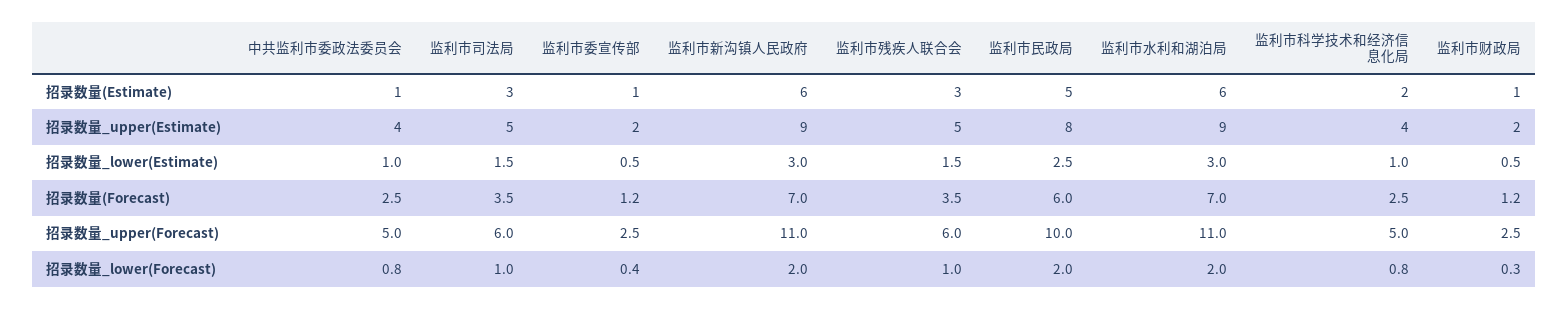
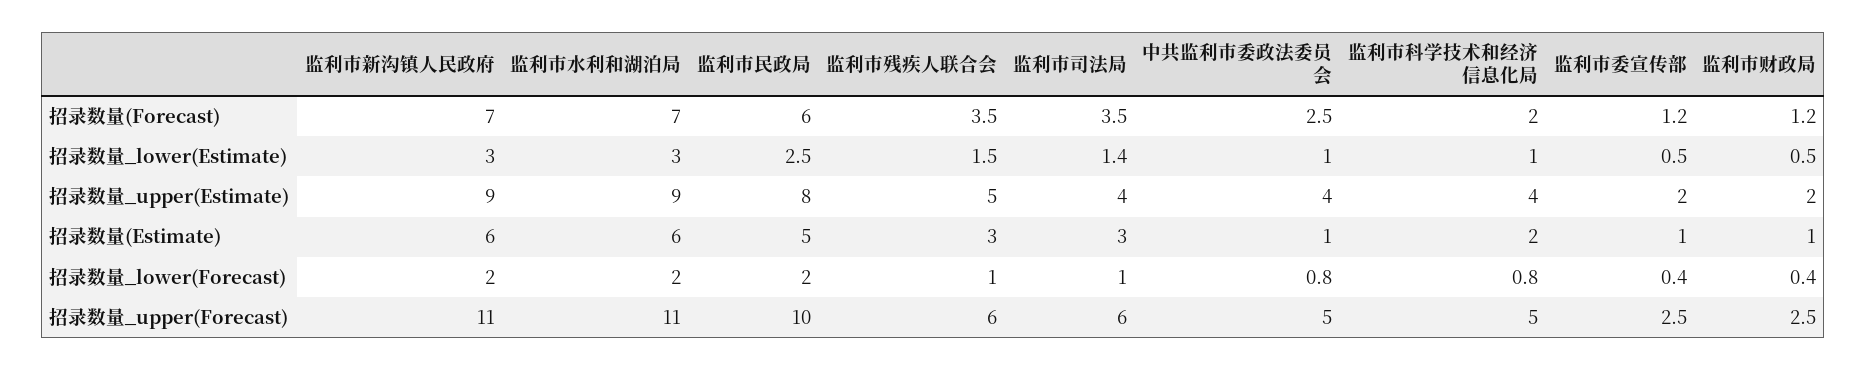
监利市司法局, 招录数量_upper(Estimate): 5 -> 4
监利市司法局, 招录数量_lower(Estimate): 1.5 -> 1.4
监利市科学技术和经济信息化局, 招录数量(Forecast): 2.5 -> 2
监利市财政局, 招录数量_lower(Forecast): 0.3 -> 0.4

